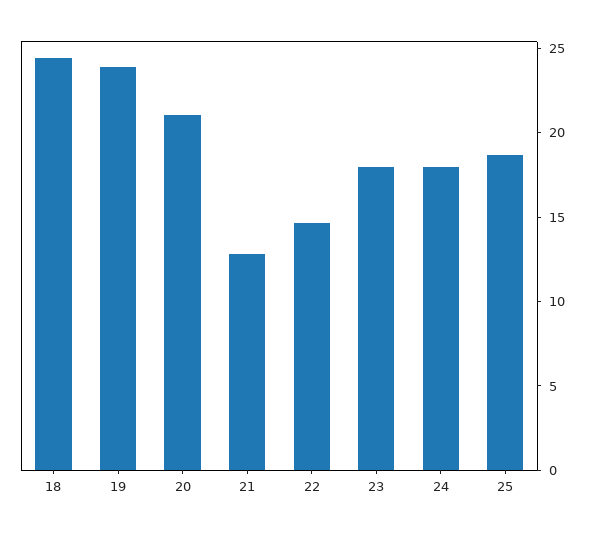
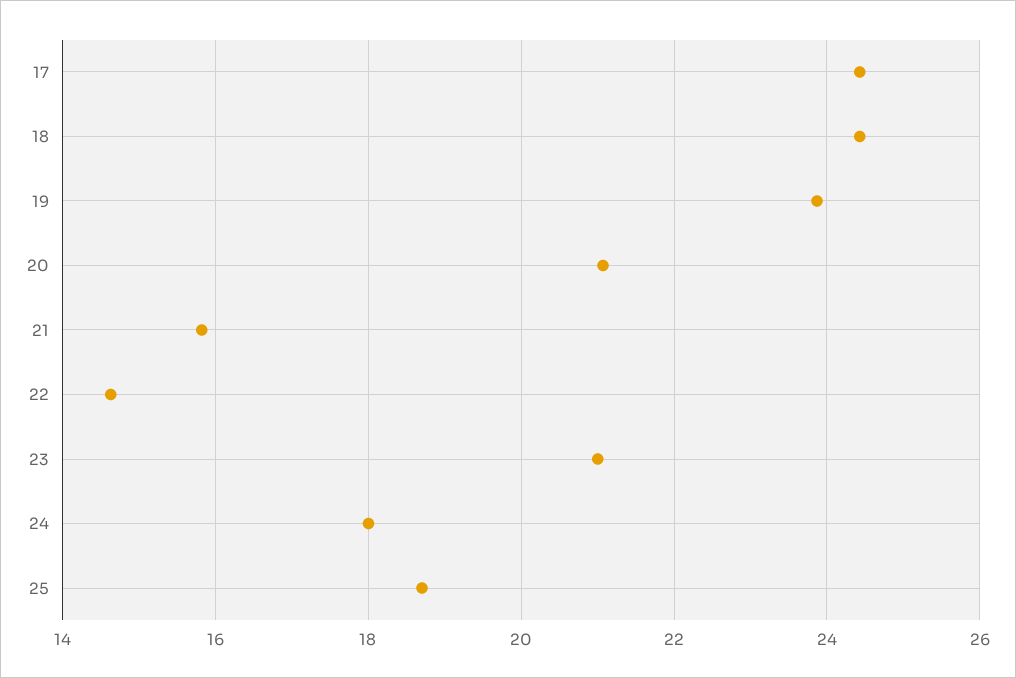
21: 13 -> 15.8
23: 18 -> 21
17: none -> 24.4

